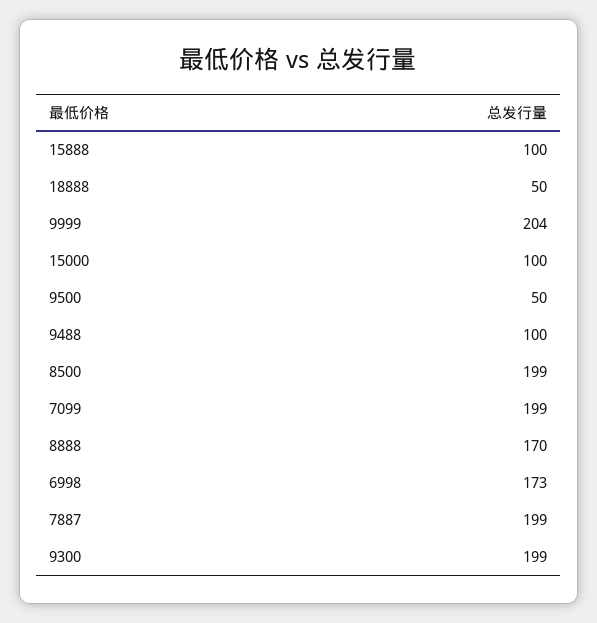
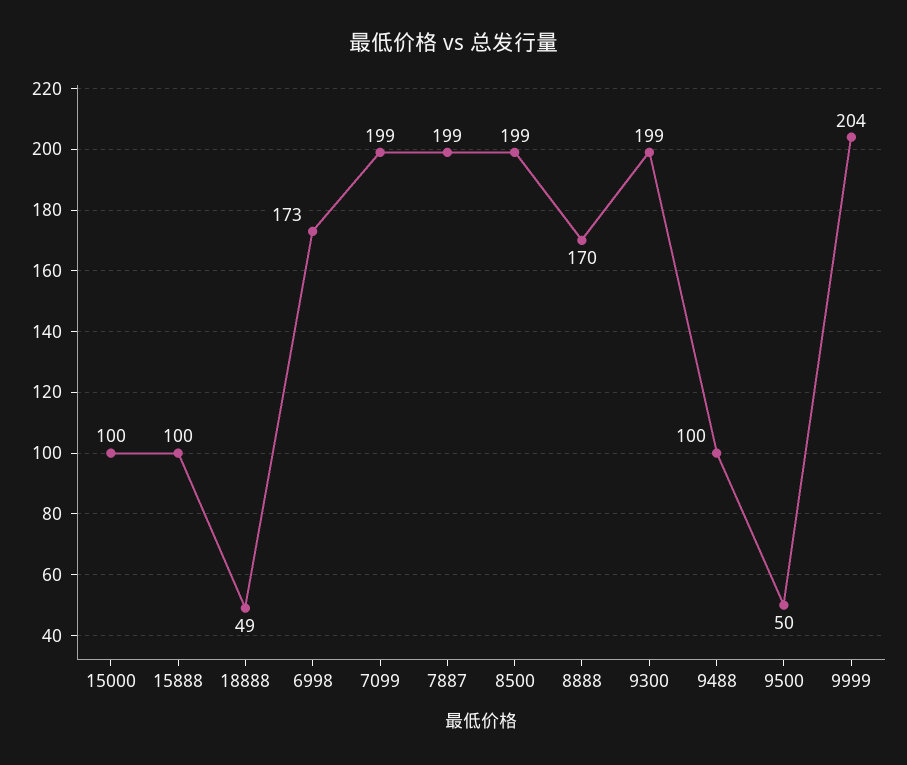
18888: 50 -> 49

